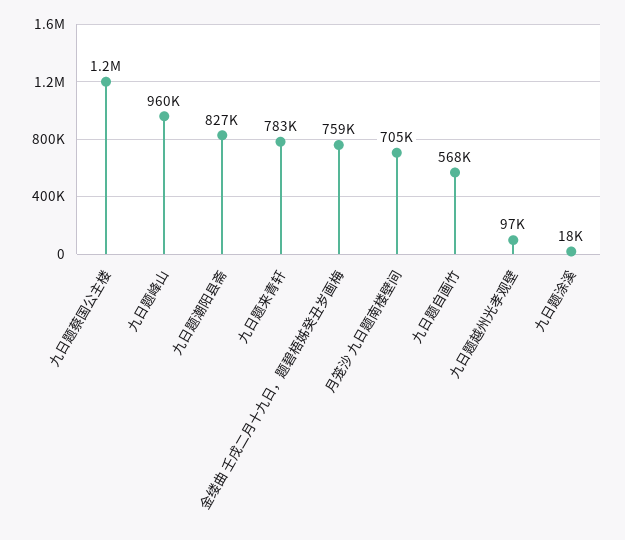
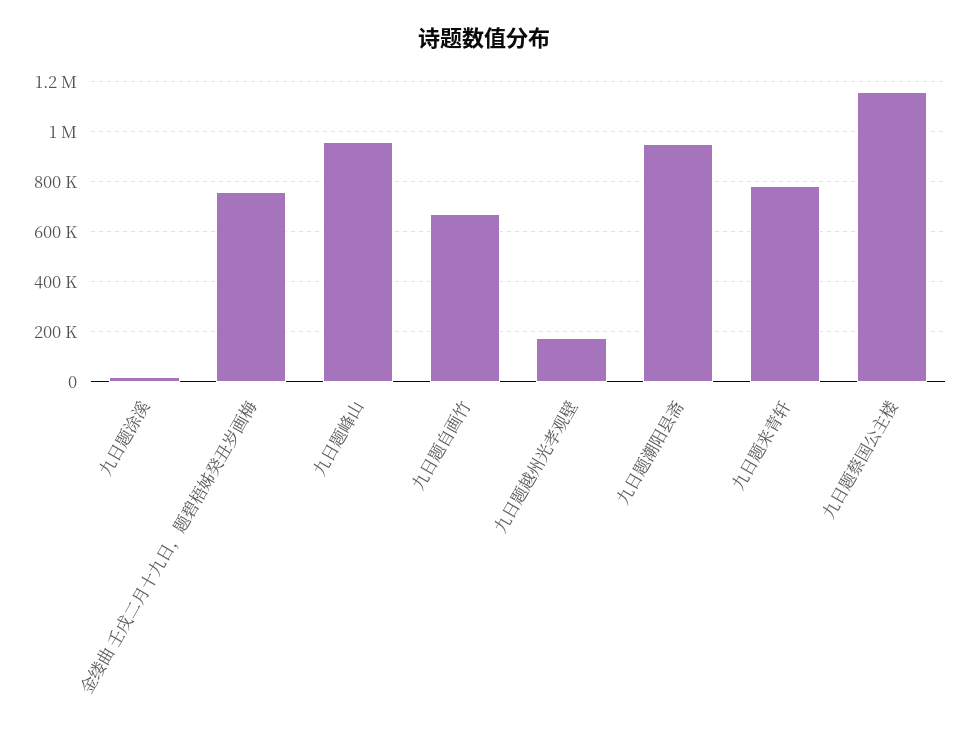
九日题潮阳县斋: 827000 -> 950000
月笼沙 九日题南楼壁间: 705000 -> none
九日题自画竹: 568000 -> 675000
九日题越州光孝观壁: 97000 -> 175000

